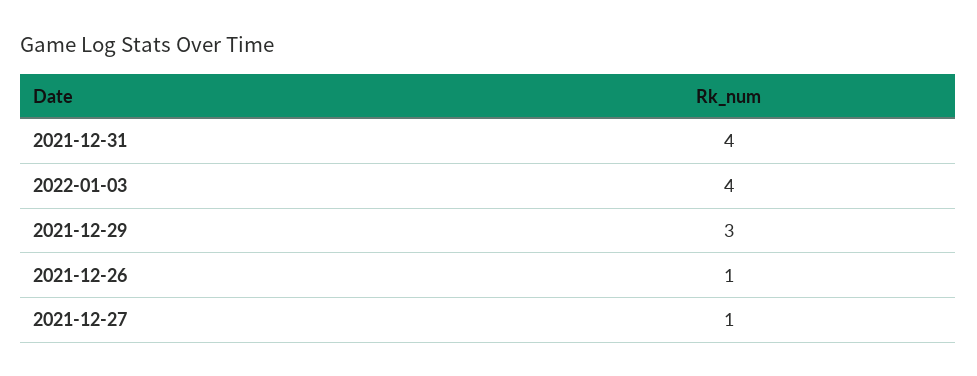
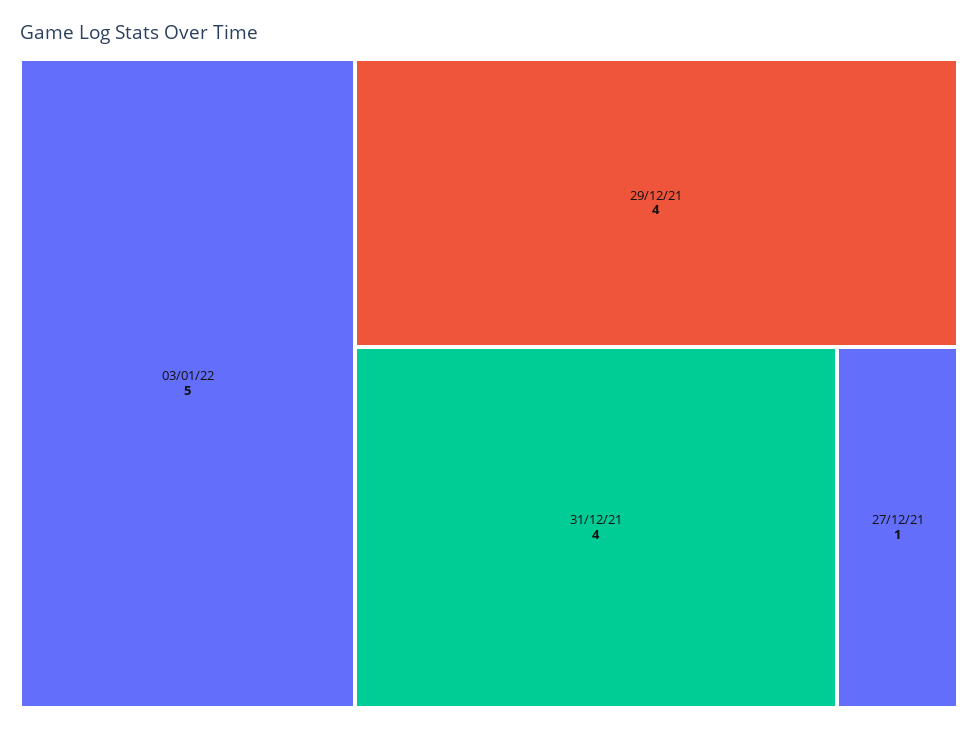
2022-01-03: 4 -> 5
2021-12-29: 3 -> 4
2021-12-26: 1 -> none

